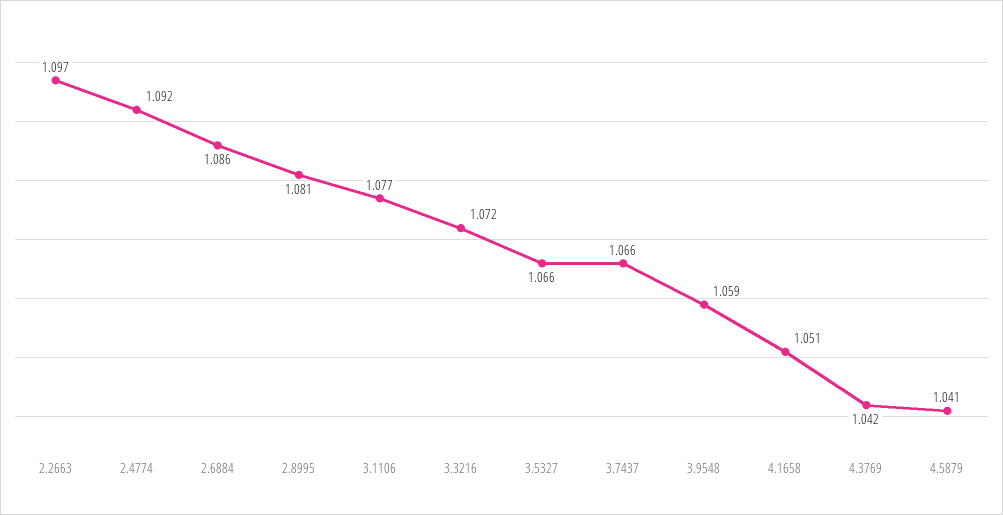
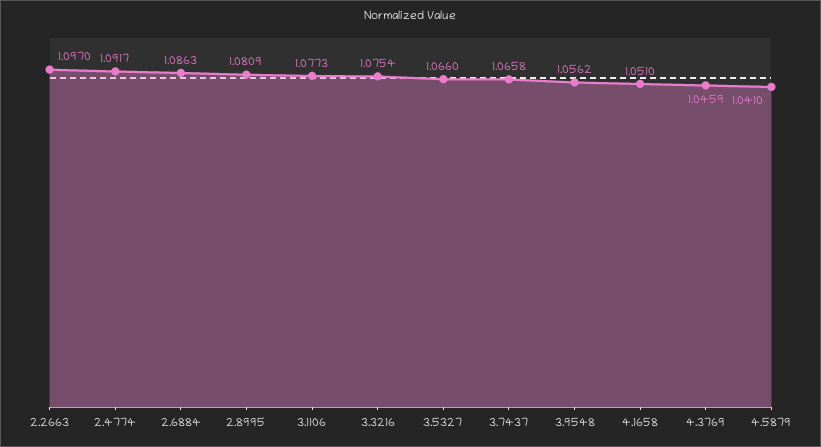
3.3216: 1.072 -> 1.0754
3.9548: 1.059 -> 1.0562
4.3769: 1.042 -> 1.0459

